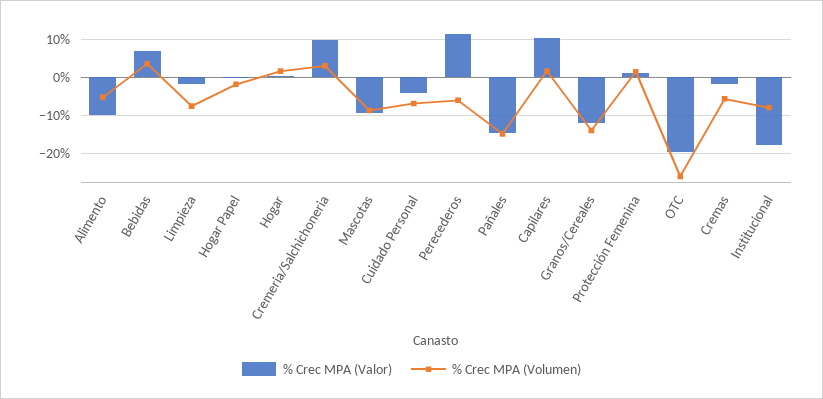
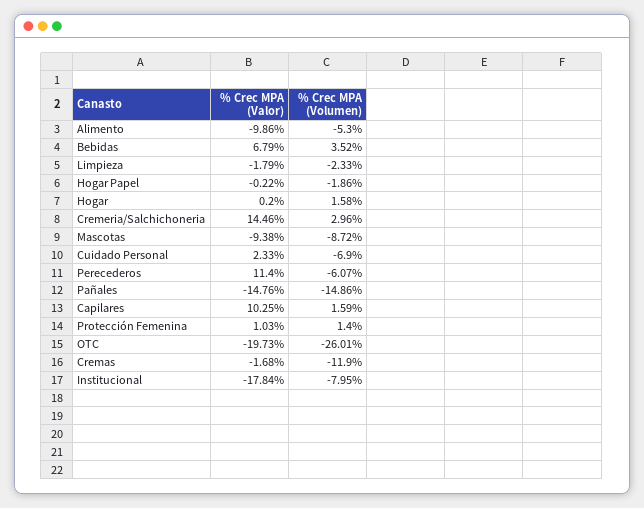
% Crec MPA (Volumen), Limpieza: -8 -> -2.33
% Crec MPA (Valor), Cremeria/Salchichoneria: 10 -> 14.46
% Crec MPA (Valor), Cuidado Personal: -4 -> 2.33
% Crec MPA (Valor), Granos/Cereales: -12 -> none
% Crec MPA (Volumen), Granos/Cereales: -14 -> none
% Crec MPA (Volumen), Cremas: -6 -> -11.9

